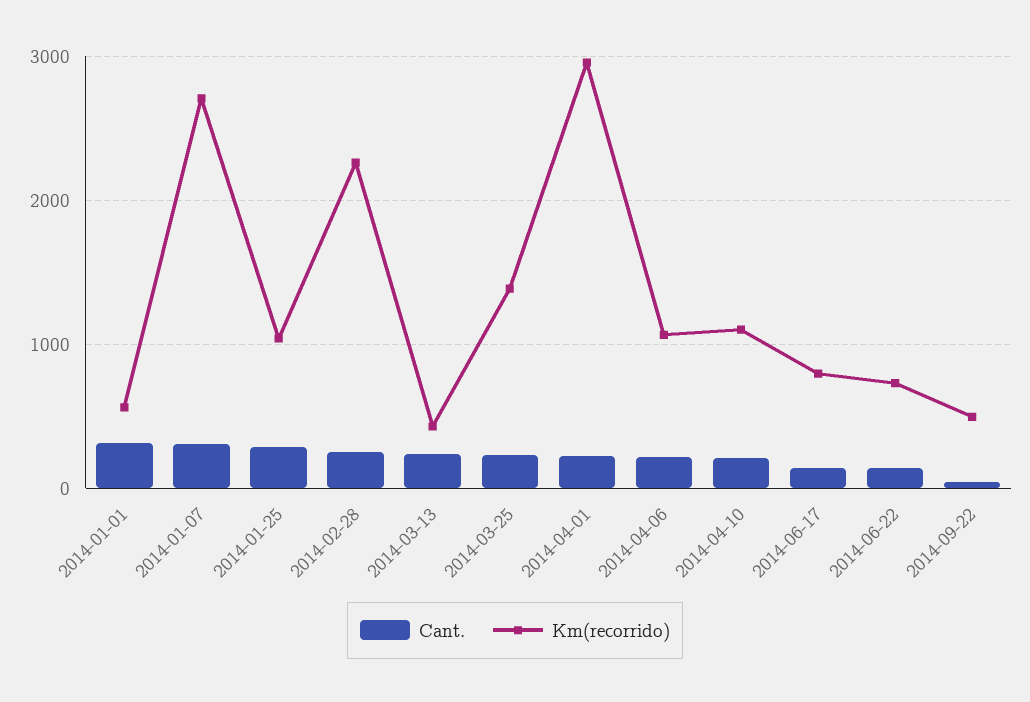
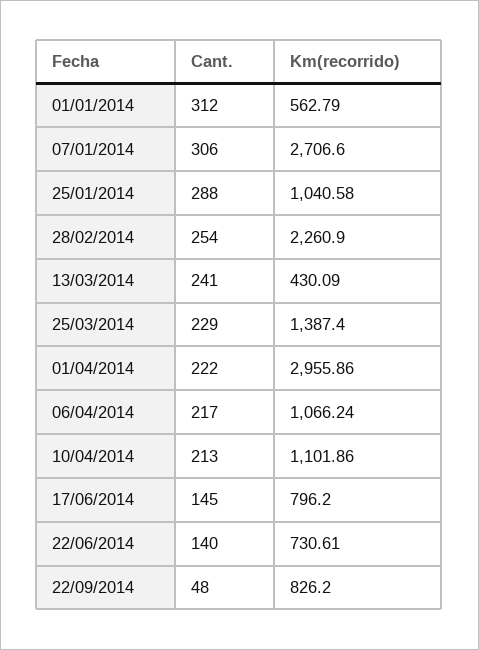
Km(recorrido), 2014-09-22: 500 -> 826.2

